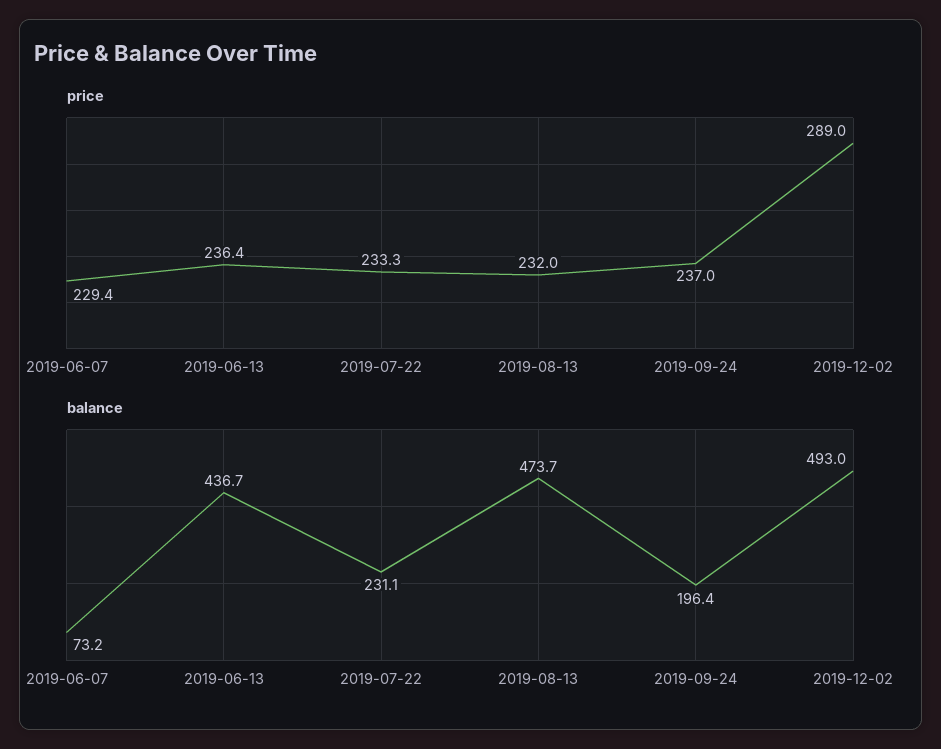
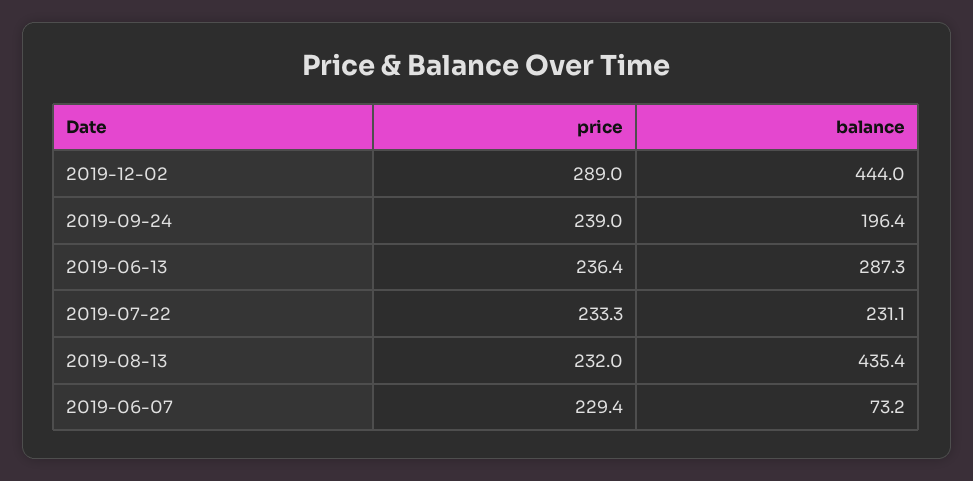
price, 2019-09-24: 237 -> 239
balance, 2019-06-13: 436.7 -> 287.3
balance, 2019-08-13: 473.7 -> 435.4
balance, 2019-12-02: 493 -> 444

